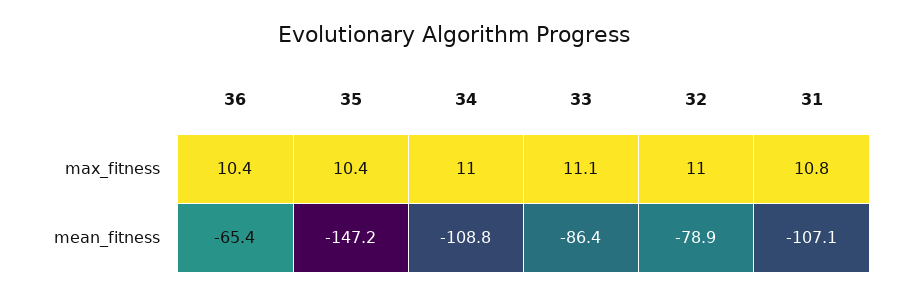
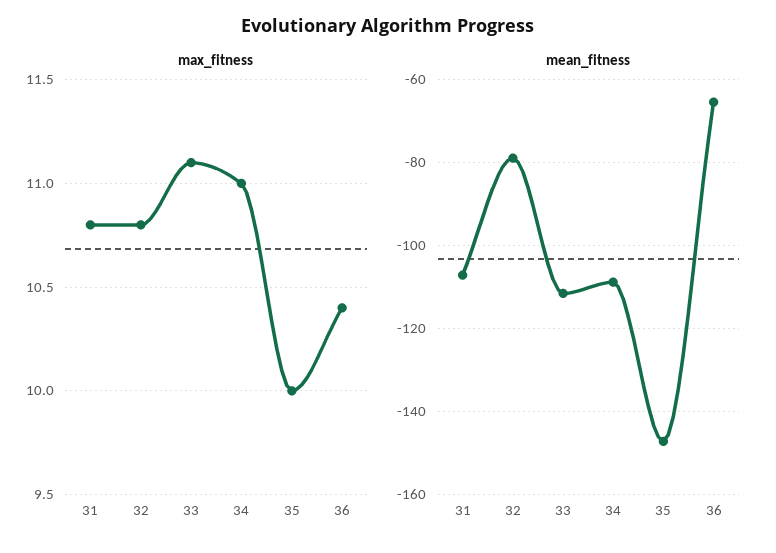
max_fitness, 35: 10.4 -> 10
max_fitness, 32: 11 -> 10.8
mean_fitness, 33: -86.4 -> -112

